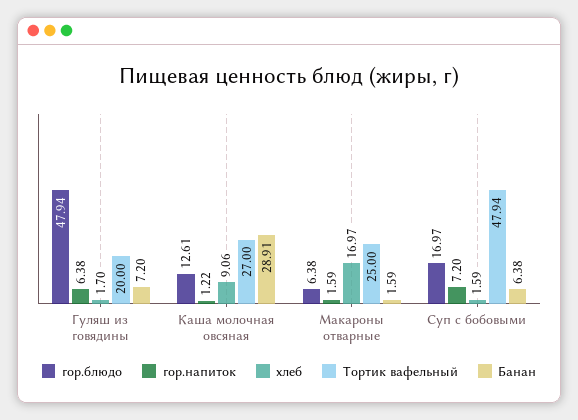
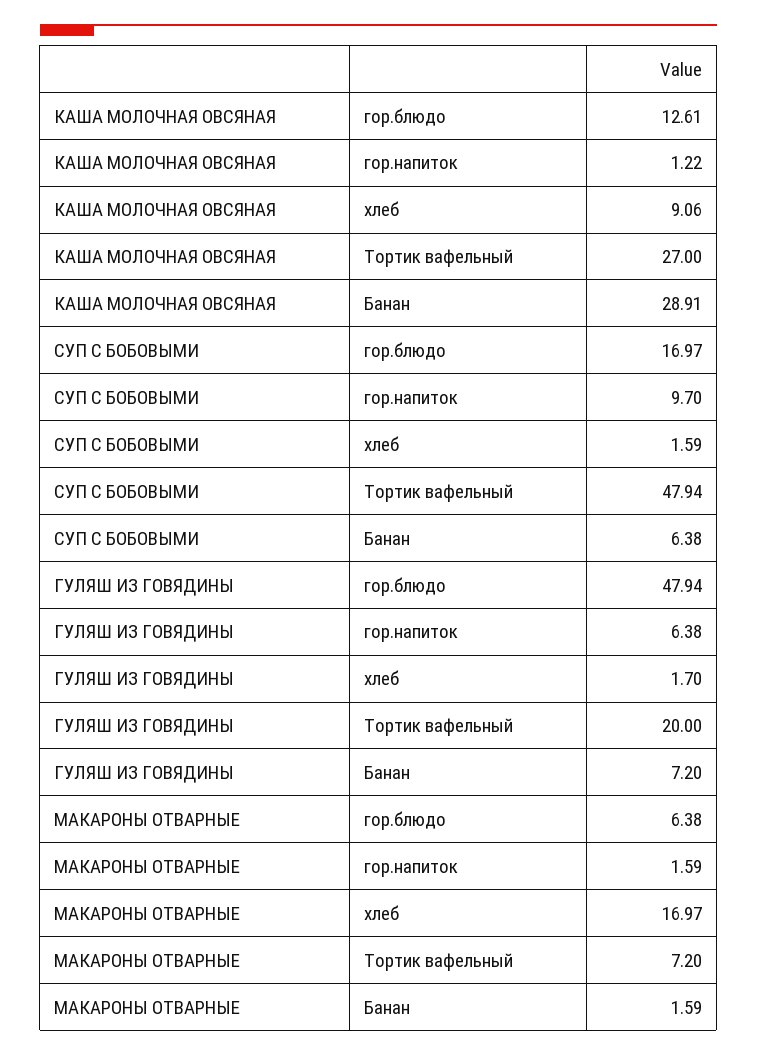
Тортик вафельный, Макароны отварные: 25 -> 7.2
гор.напиток, Суп с бобовыми: 7.2 -> 9.7

